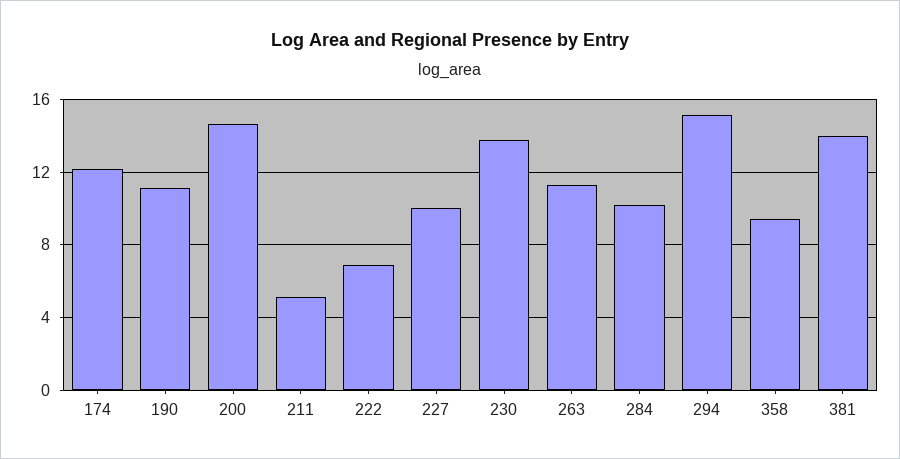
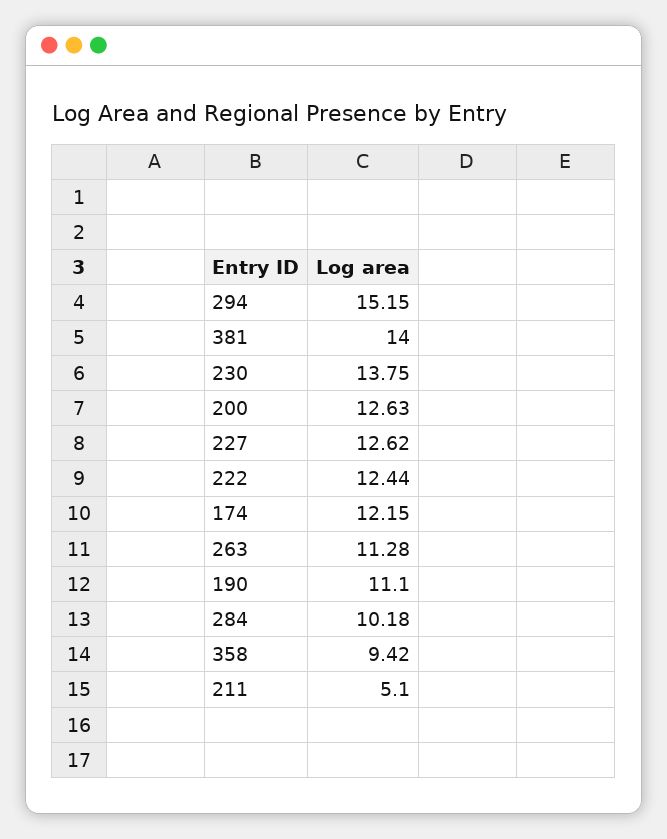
200: 14.5 -> 12.63
222: 7 -> 12.44
227: 10 -> 12.62

